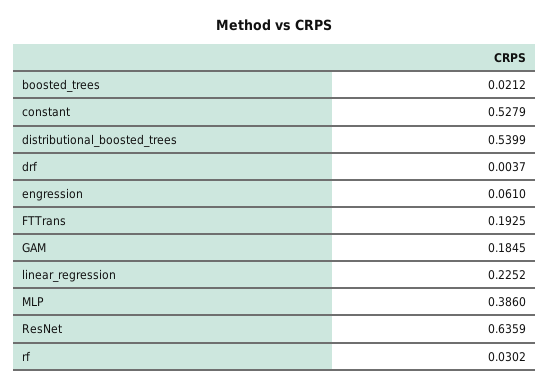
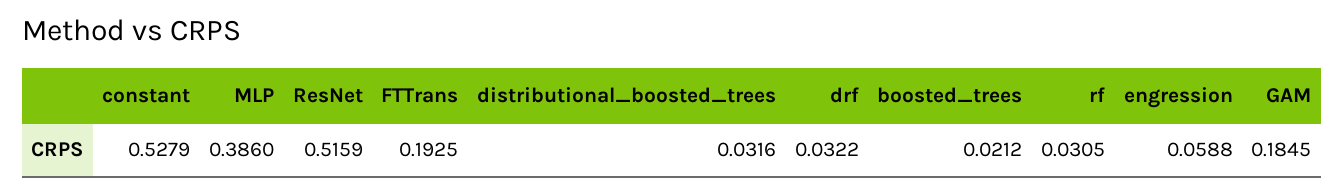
distributional_boosted_trees: 0.5399 -> 0.0316
drf: 0.0037 -> 0.0322
engression: 0.061 -> 0.0588
linear_regression: 0.2252 -> none
ResNet: 0.6359 -> 0.5159
rf: 0.0302 -> 0.0305

